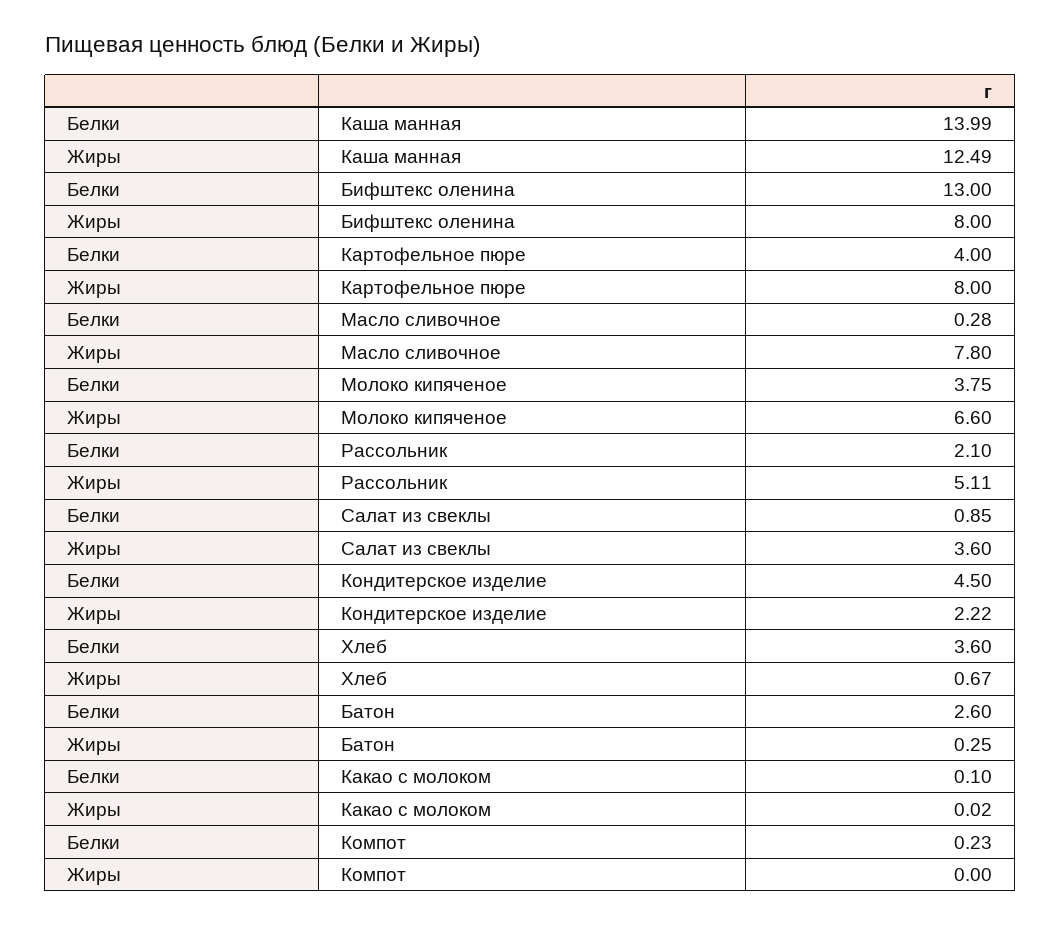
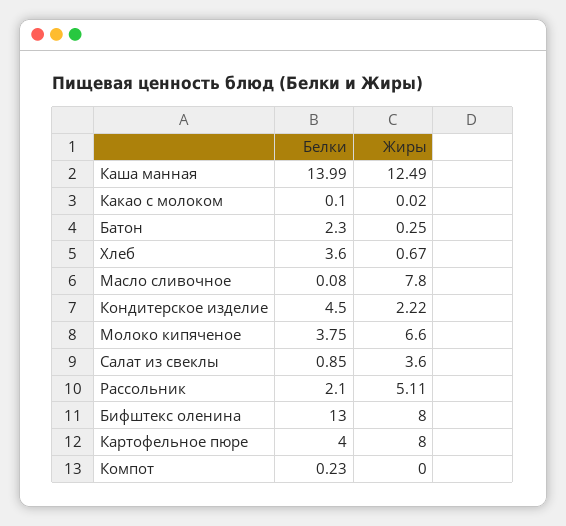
Белки, Масло сливочное: 0.28 -> 0.08
Белки, Батон: 2.6 -> 2.3

